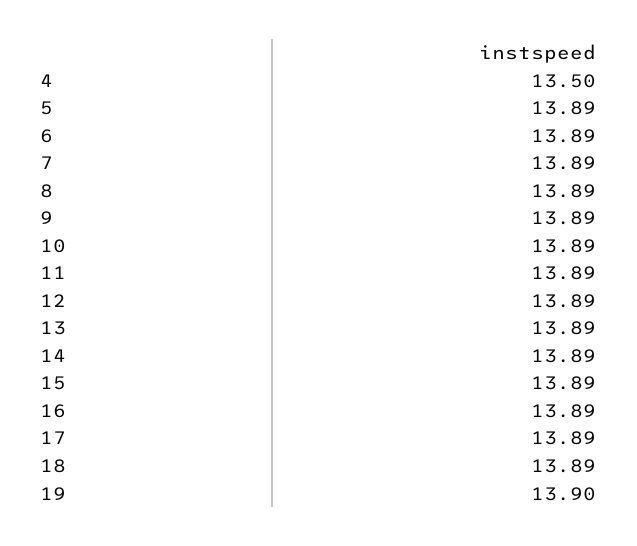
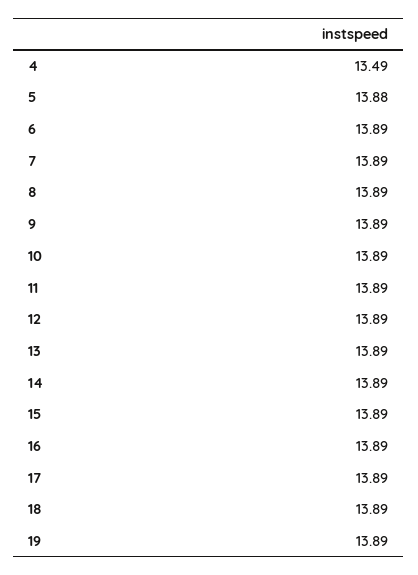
4: 13.5 -> 13.49
5: 13.89 -> 13.88
19: 13.9 -> 13.89

